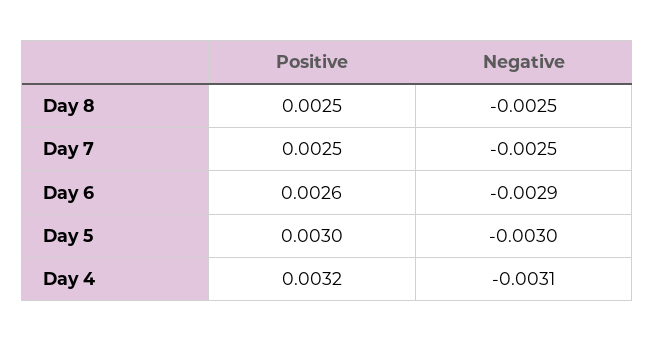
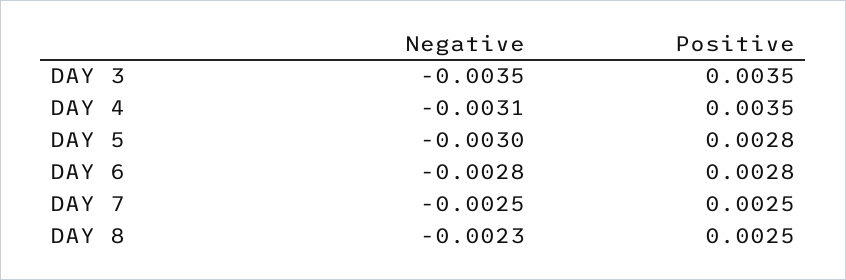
Negative, Day 8: -0.0025 -> -0.0023
Positive, Day 6: 0.0026 -> 0.0028
Negative, Day 6: -0.0029 -> -0.0028
Positive, Day 5: 0.003 -> 0.0028
Positive, Day 4: 0.0032 -> 0.0035
Negative, DAY 3: none -> -0.0035
Positive, DAY 3: none -> 0.0035

